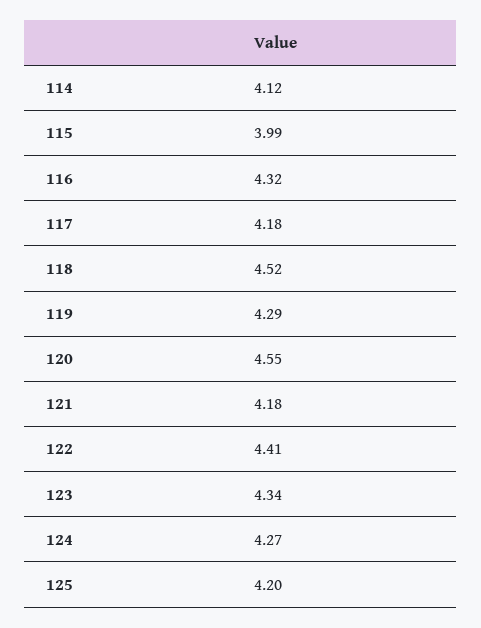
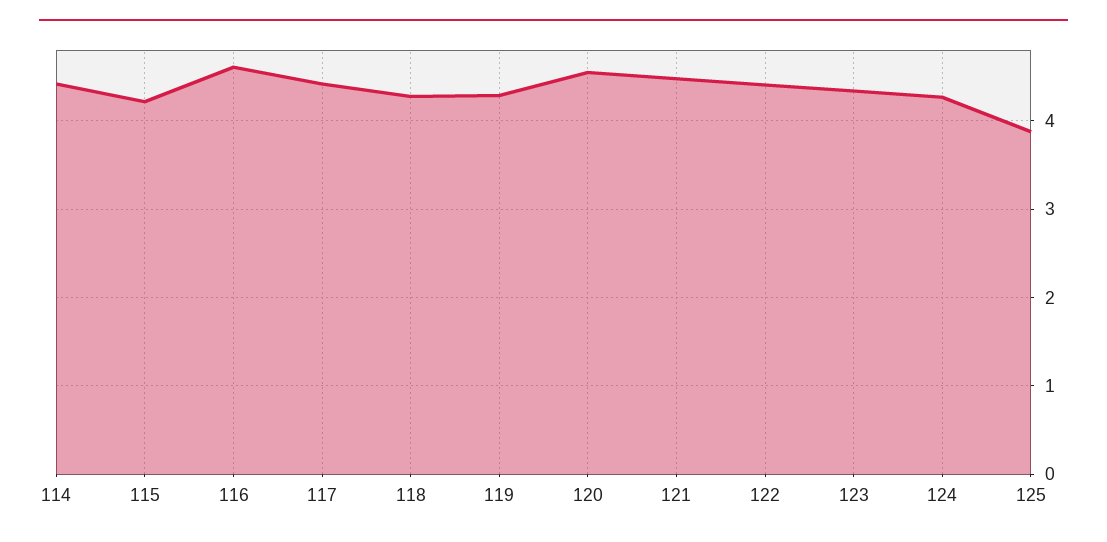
114: 4.12 -> 4.4
115: 3.99 -> 4.2
116: 4.32 -> 4.6
117: 4.18 -> 4.4
118: 4.52 -> 4.3
121: 4.18 -> 4.5
125: 4.2 -> 3.9

